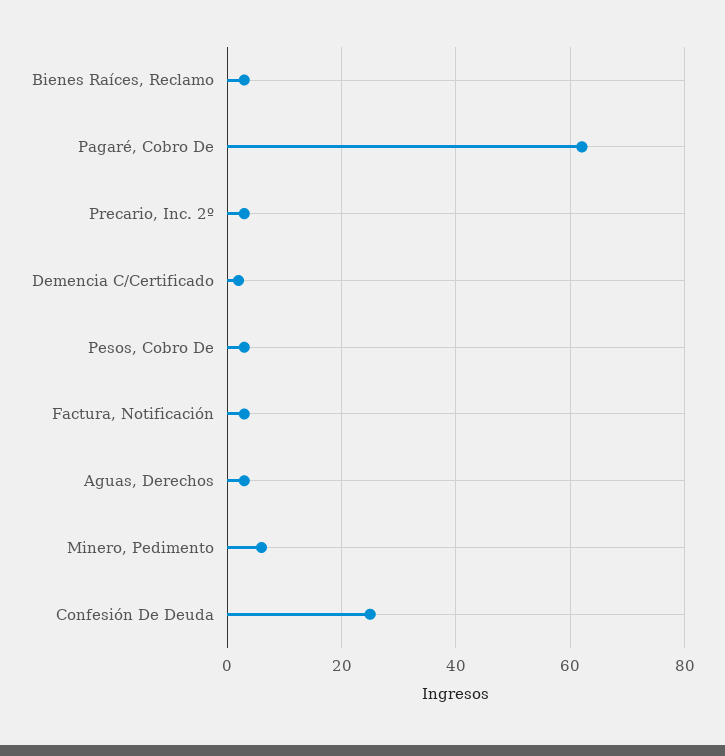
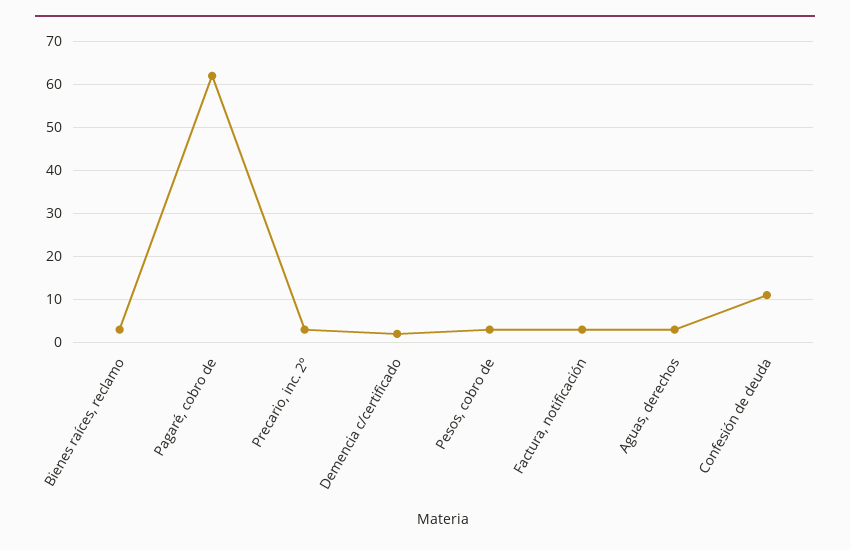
Minero, Pedimento: 5 -> none
Confesión De Deuda: 25 -> 10

